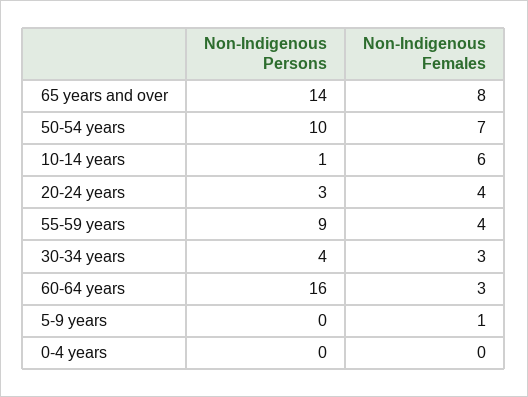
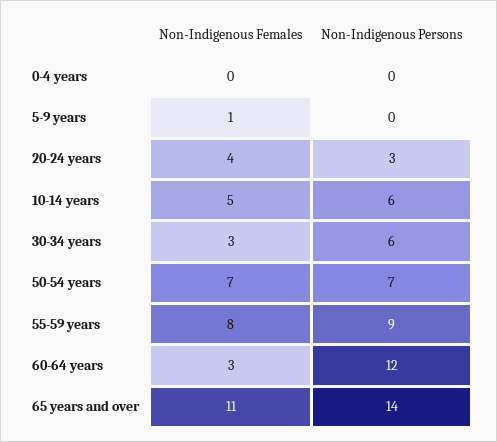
Non-Indigenous Females, 65 years and over: 8 -> 11
Non-Indigenous Persons, 50-54 years: 10 -> 7
Non-Indigenous Persons, 10-14 years: 1 -> 6
Non-Indigenous Females, 10-14 years: 6 -> 5
Non-Indigenous Females, 55-59 years: 4 -> 8
Non-Indigenous Persons, 30-34 years: 4 -> 6
Non-Indigenous Persons, 60-64 years: 16 -> 12

